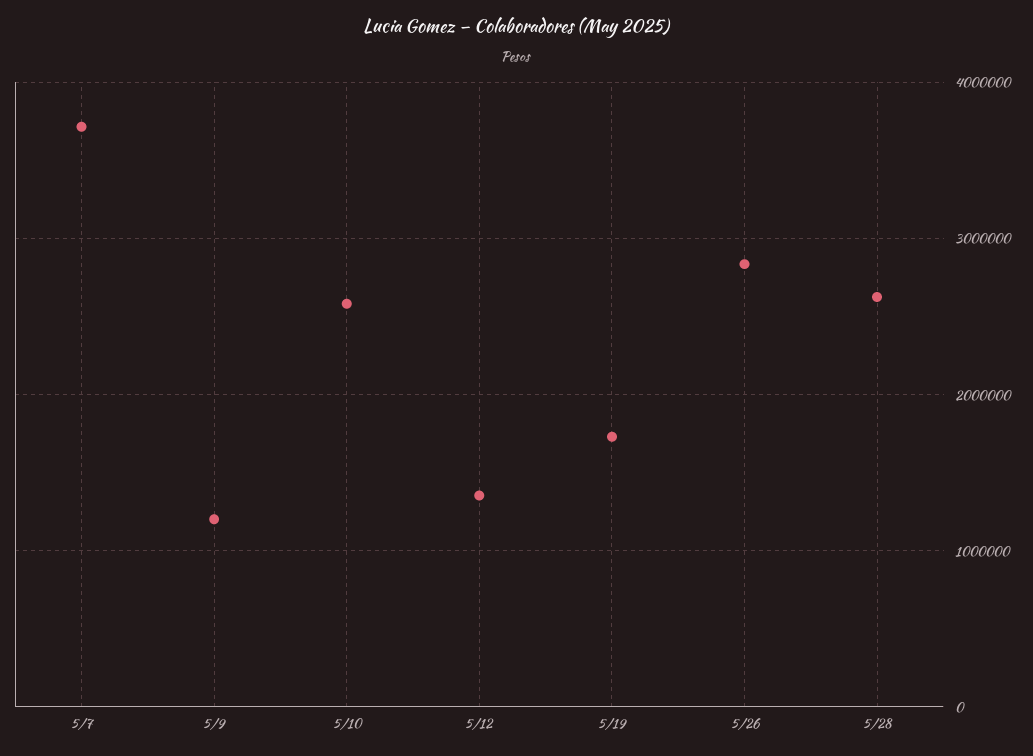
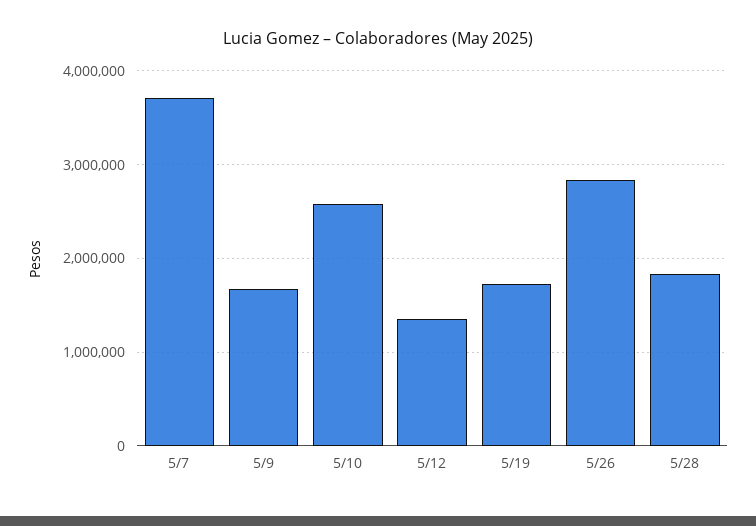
5/9: 1200000 -> 1700000
5/28: 2600000 -> 1800000

